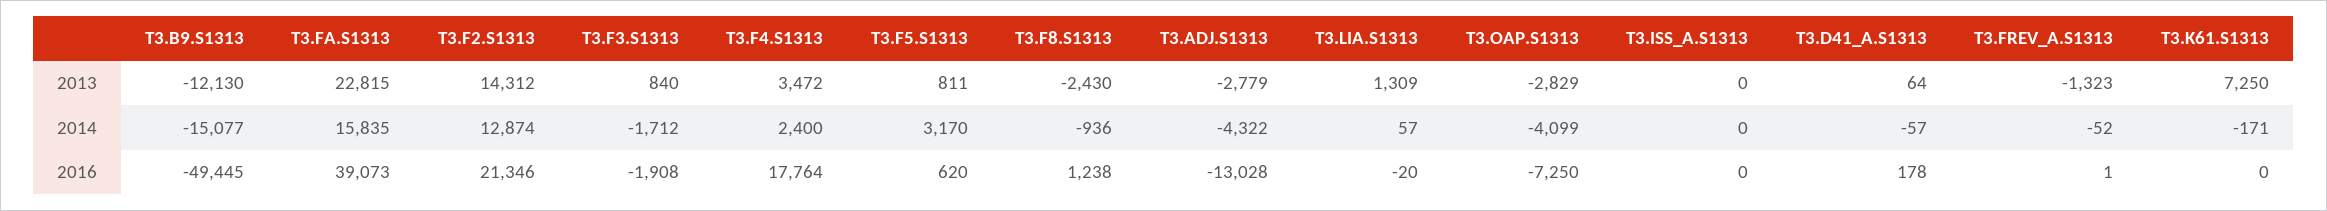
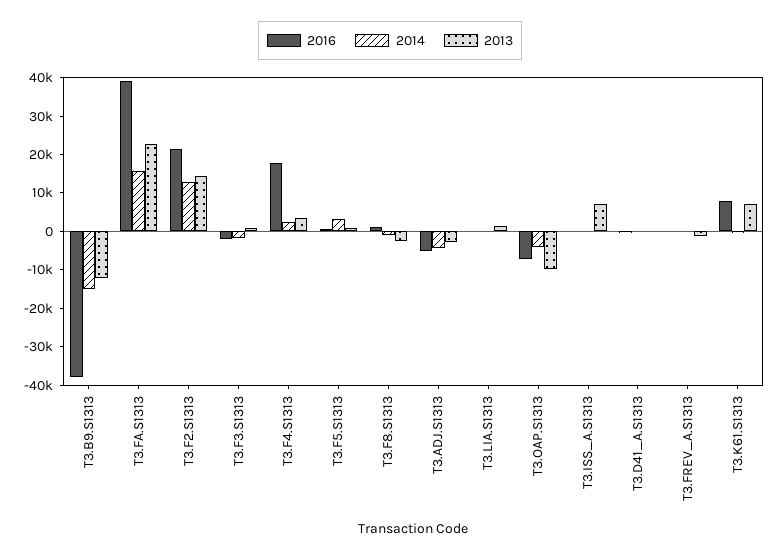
2013, T3.OAP.S1313: -2829 -> -10000
2013, T3.ISS_A.S1313: 0 -> 7500
2016, T3.B9.S1313: -49445 -> -37500
2016, T3.ADJ.S1313: -13028 -> -5000
2016, T3.K61.S1313: 0 -> 7500

